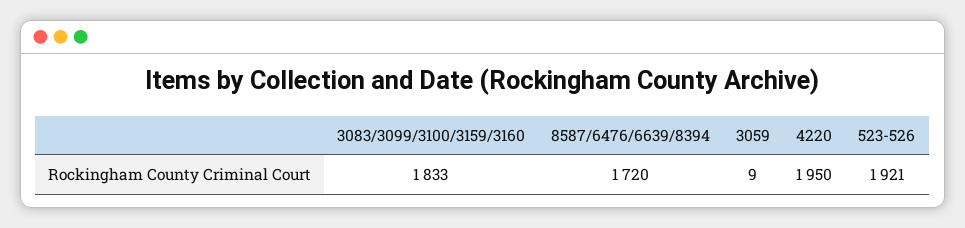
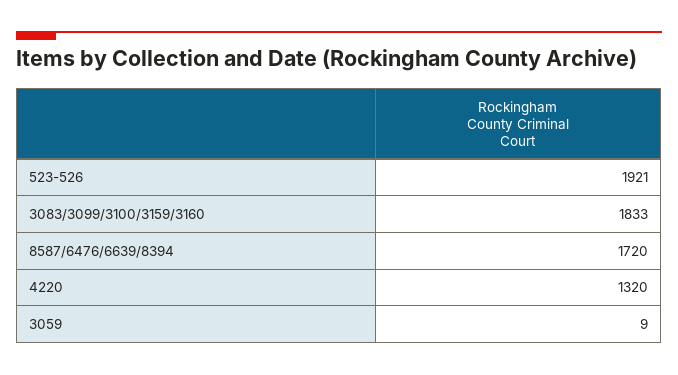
4220: 1950 -> 1320

